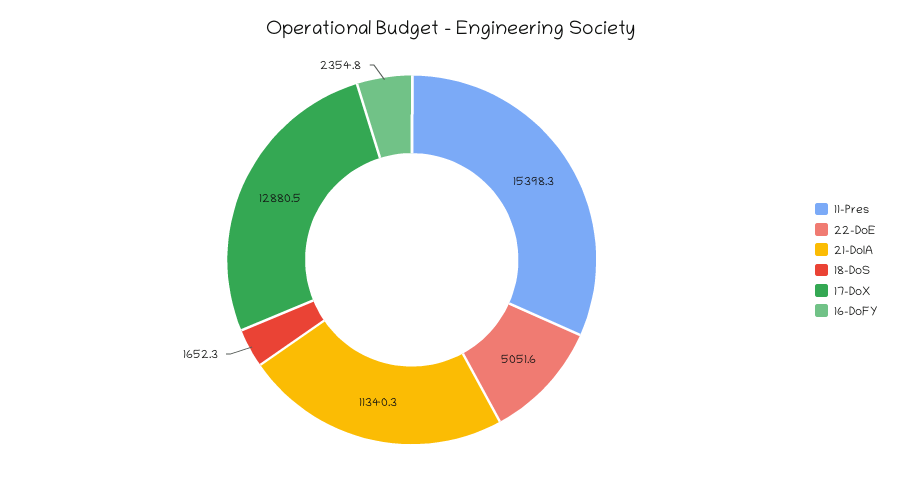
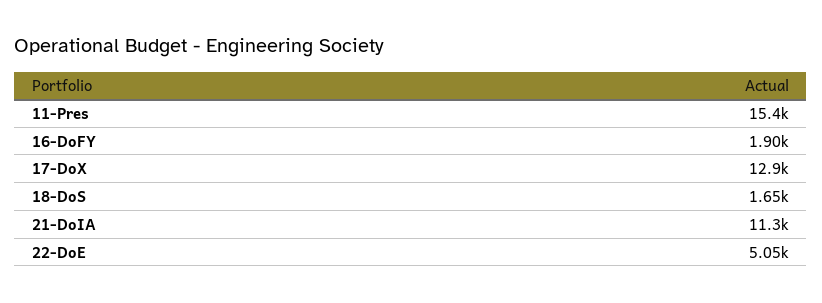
16-DoFY: 2354.8 -> 1900

